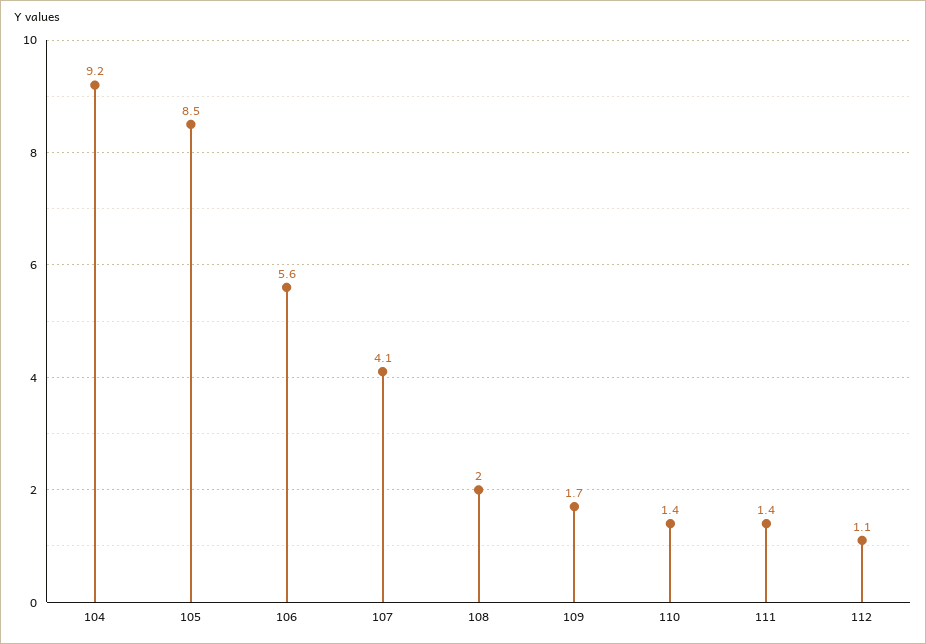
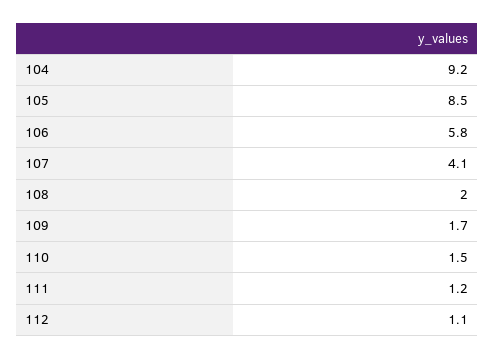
106: 5.6 -> 5.8
110: 1.4 -> 1.5
111: 1.4 -> 1.2

